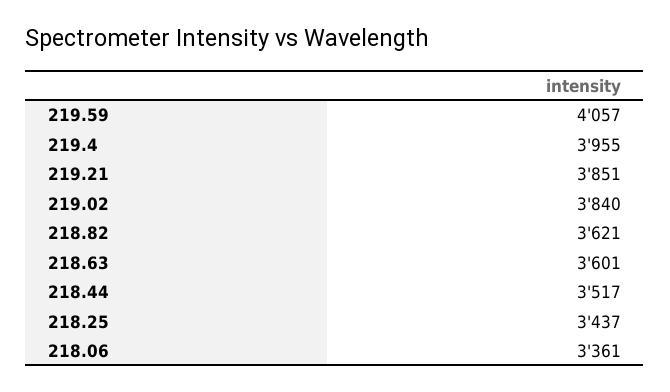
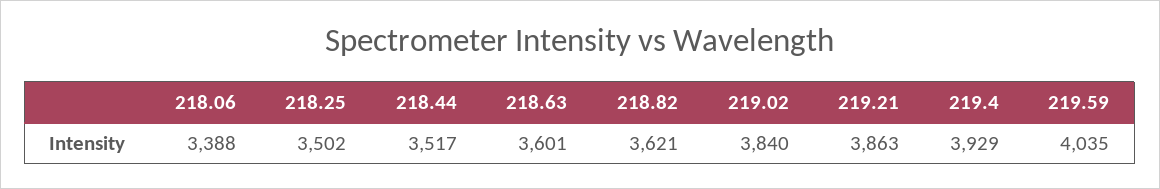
219.59: 4057 -> 4035
219.4: 3955 -> 3929
219.21: 3851 -> 3863
218.25: 3437 -> 3502
218.06: 3361 -> 3388

